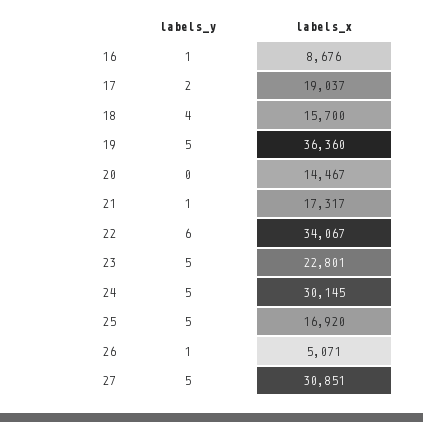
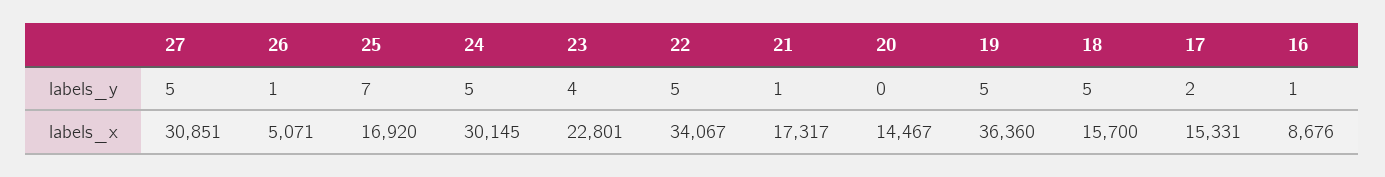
labels_x, 17: 19037 -> 15331
labels_y, 18: 4 -> 5
labels_y, 22: 6 -> 5
labels_y, 23: 5 -> 4
labels_y, 25: 5 -> 7

